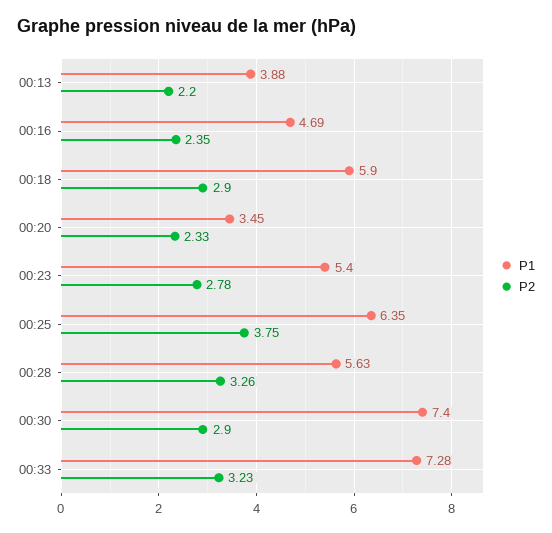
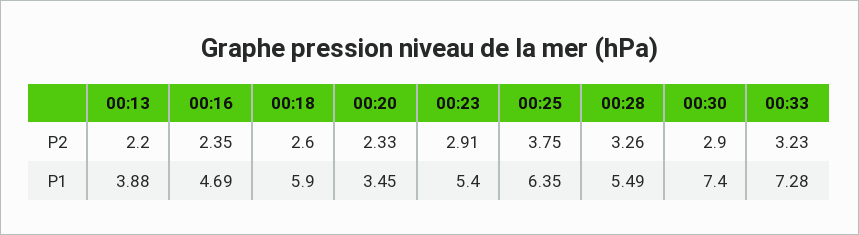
P2, 00:18: 2.9 -> 2.6
P2, 00:23: 2.78 -> 2.91
P1, 00:28: 5.63 -> 5.49

